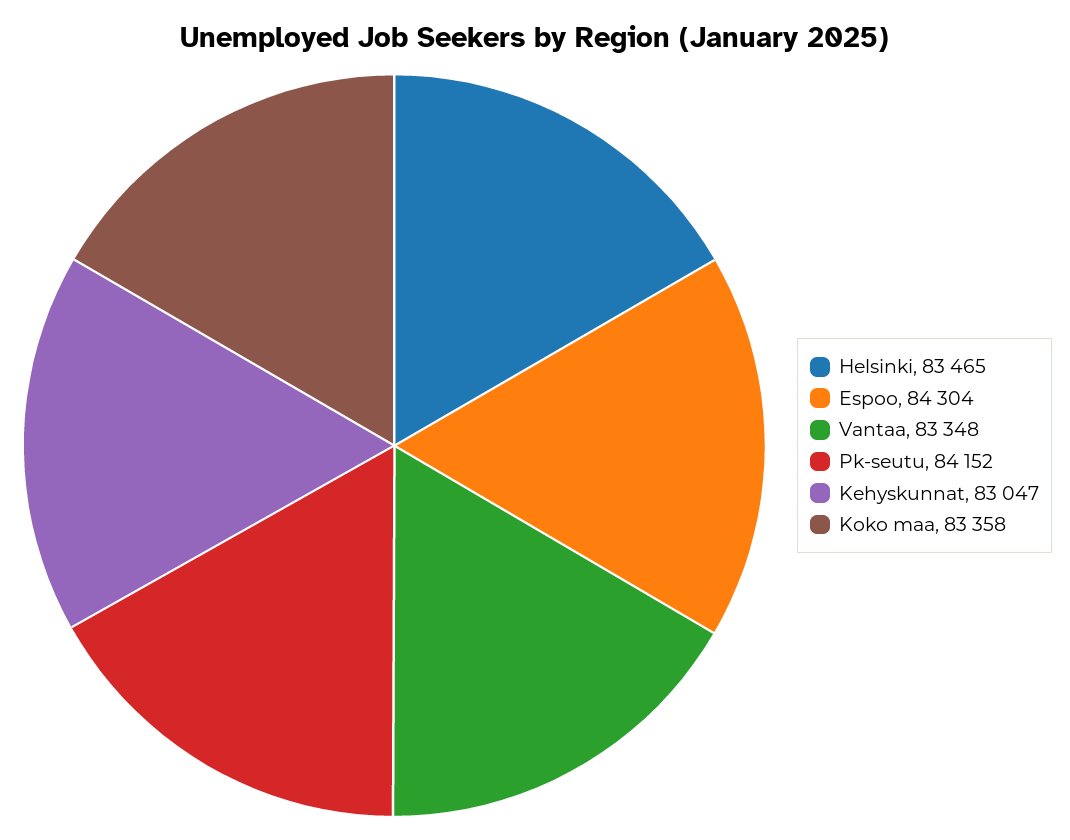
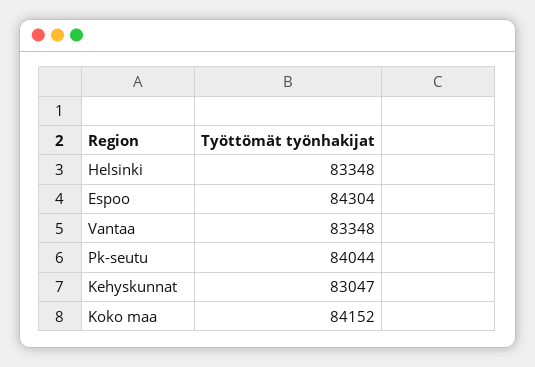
Helsinki: 83465 -> 83348
Pk-seutu: 84152 -> 84044
Koko maa: 83358 -> 84152

